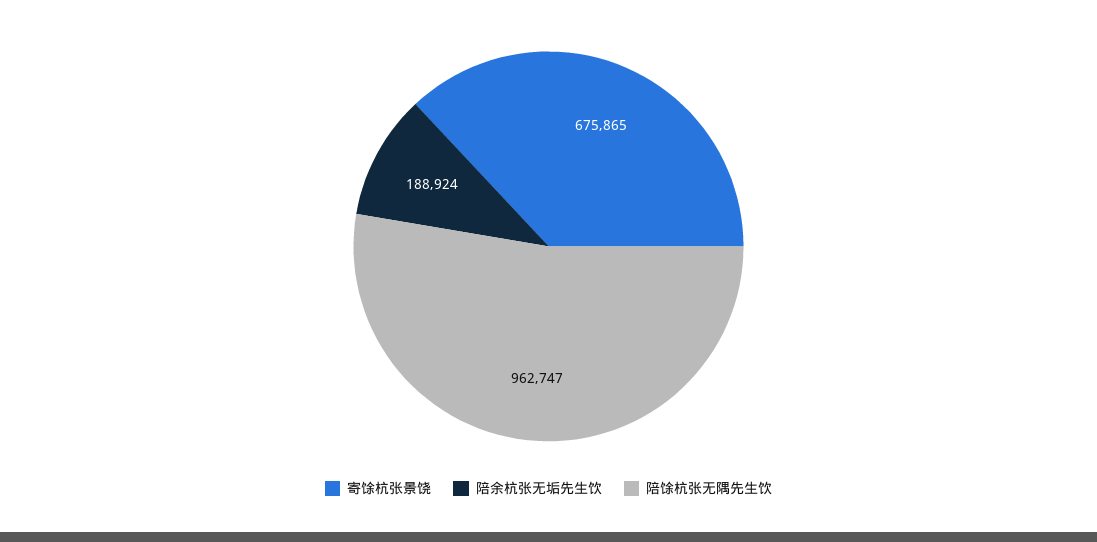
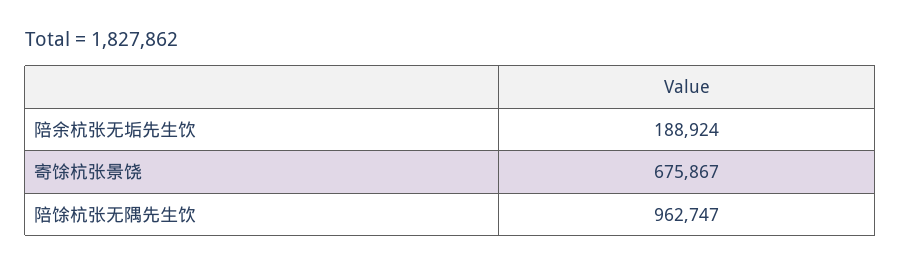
寄馀杭张景饶: 675865 -> 675867

